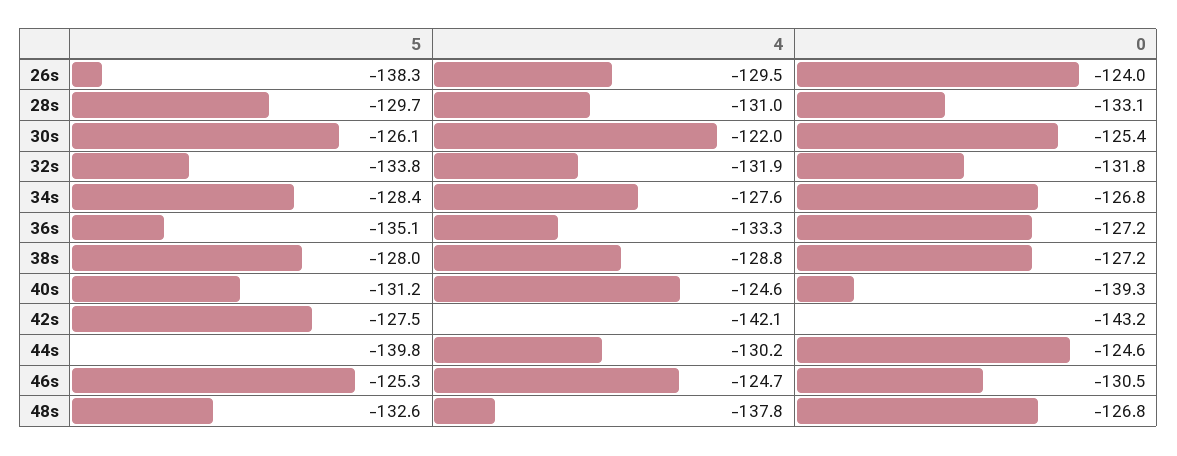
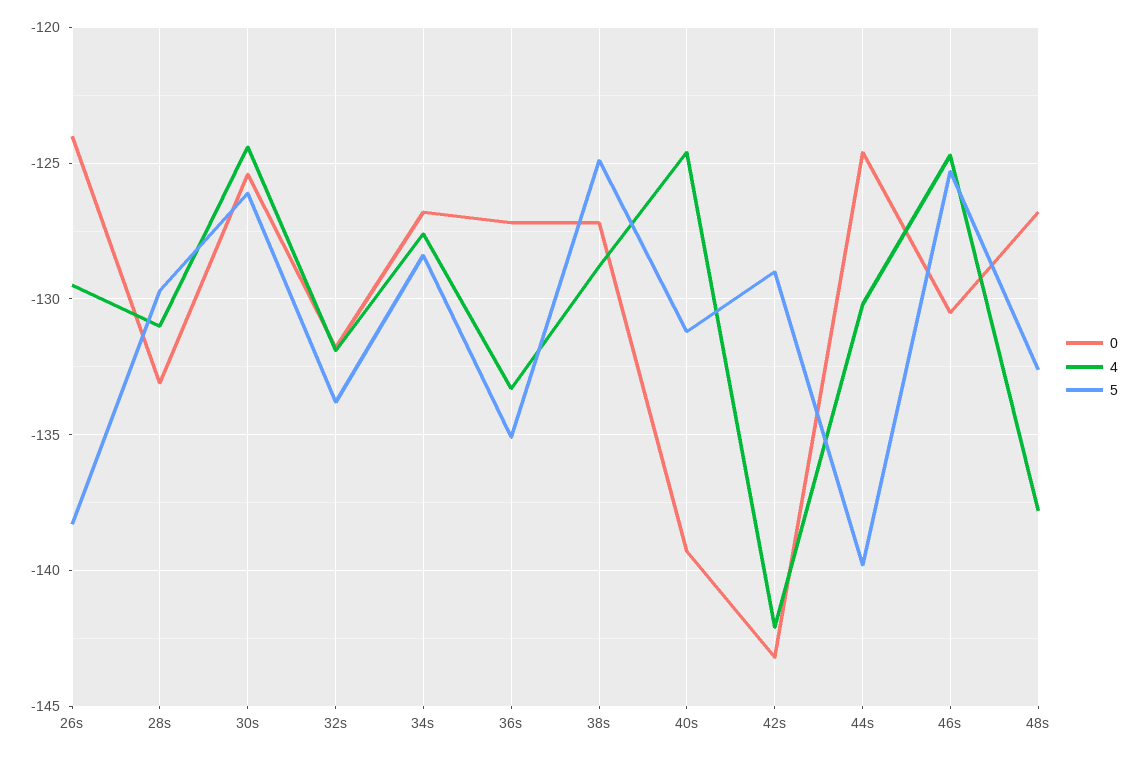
4, 30s: -122 -> -124.5
5, 38s: -128 -> -125
5, 42s: -127.5 -> -129

